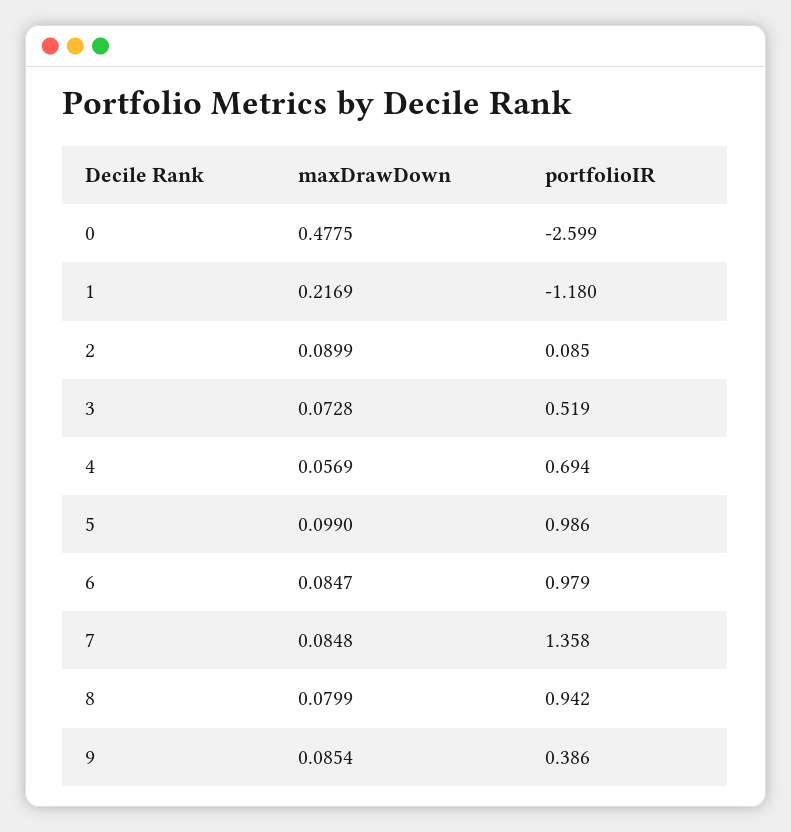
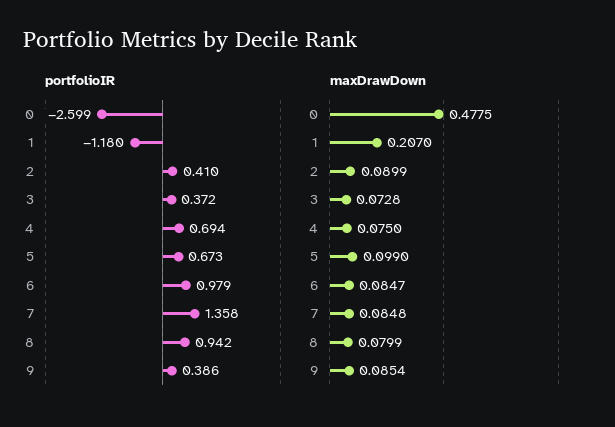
maxDrawDown, 1: 0.2169 -> 0.207
portfolioIR, 2: 0.085 -> 0.41
portfolioIR, 3: 0.519 -> 0.372
maxDrawDown, 4: 0.0569 -> 0.075
portfolioIR, 5: 0.986 -> 0.673

